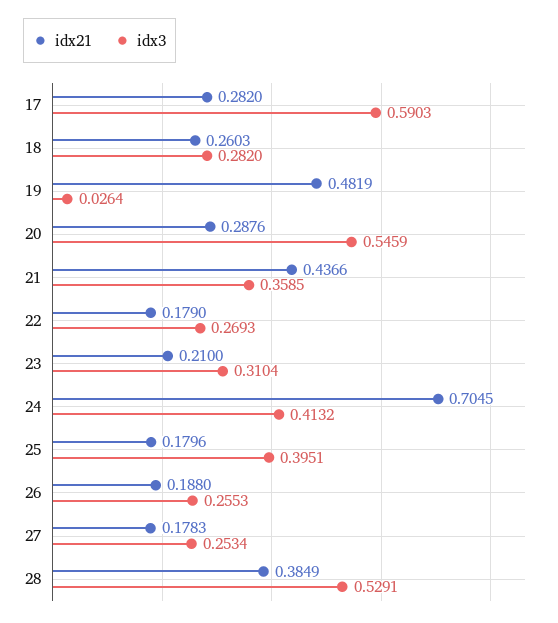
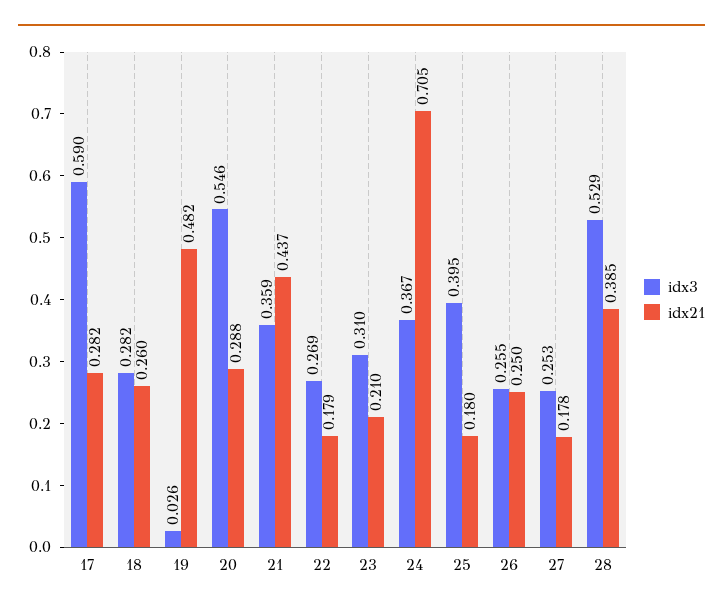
idx3, 24: 0.4132 -> 0.367
idx21, 26: 0.188 -> 0.25

